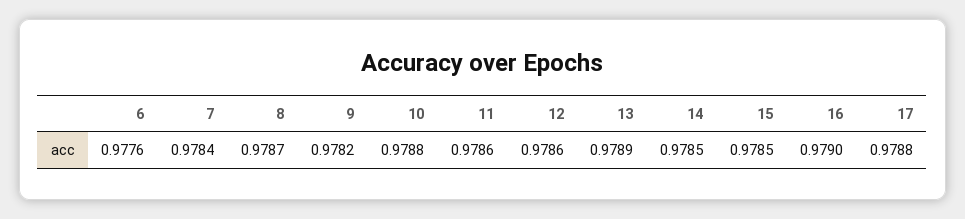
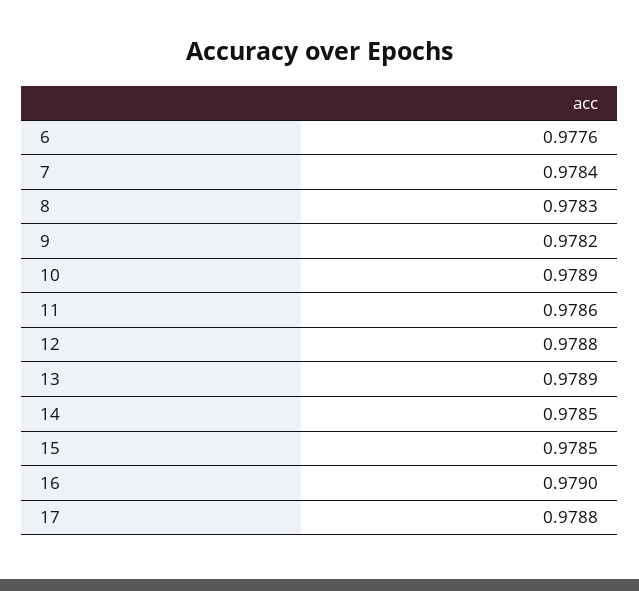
8: 0.9787 -> 0.9783
10: 0.9788 -> 0.9789
12: 0.9786 -> 0.9788

